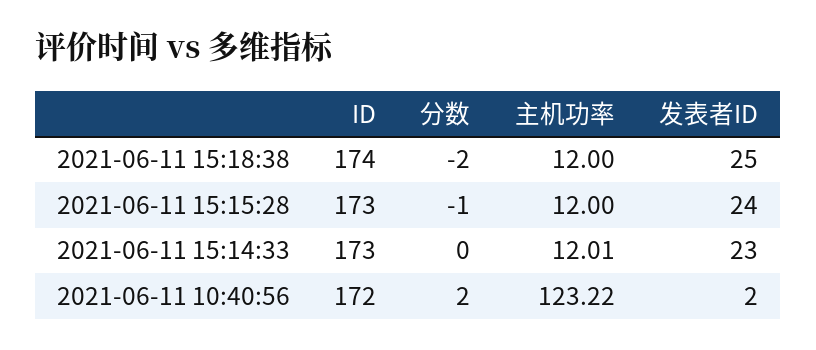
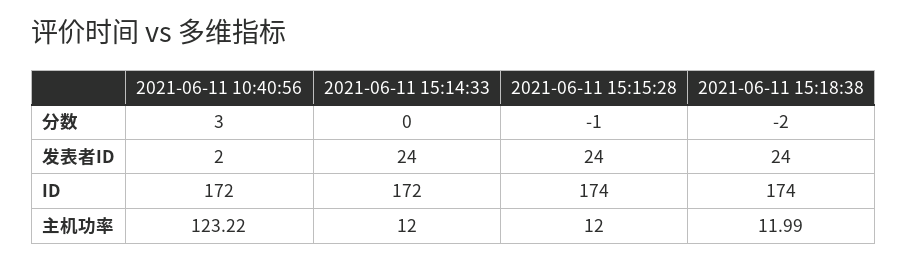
主机功率, 2021-06-11 15:18:38: 12 -> 11.99
发表者ID, 2021-06-11 15:18:38: 25 -> 24
ID, 2021-06-11 15:15:28: 173 -> 174
ID, 2021-06-11 15:14:33: 173 -> 172
主机功率, 2021-06-11 15:14:33: 12.01 -> 12
发表者ID, 2021-06-11 15:14:33: 23 -> 24
分数, 2021-06-11 10:40:56: 2 -> 3

